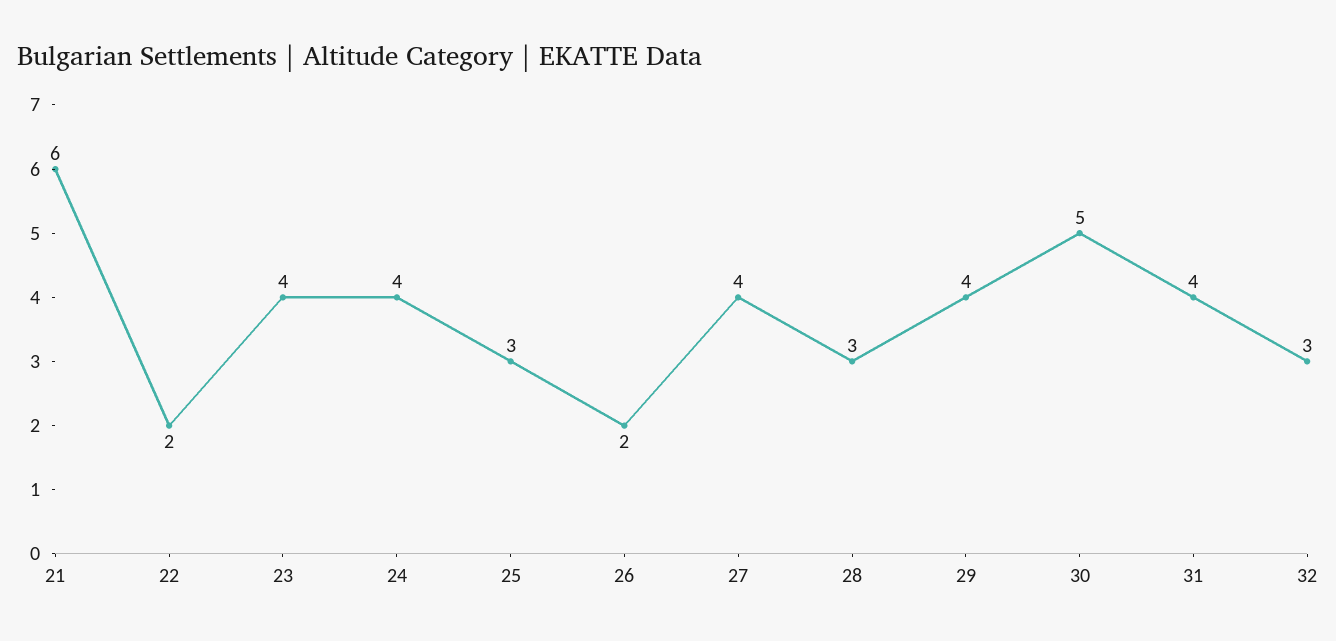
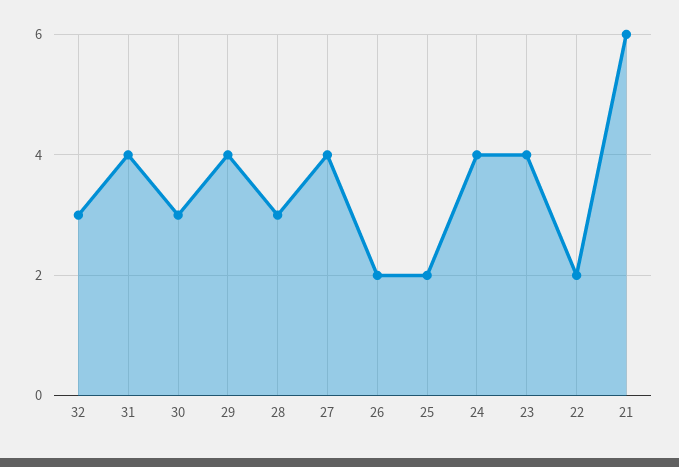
25: 3 -> 2
30: 5 -> 3

